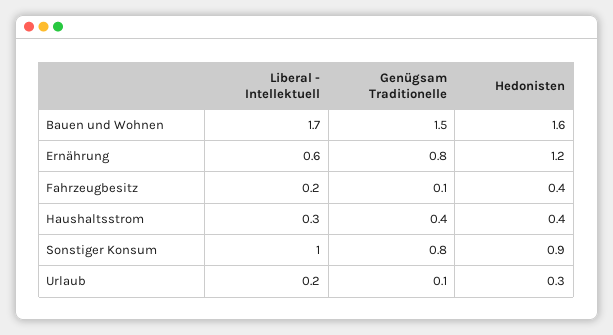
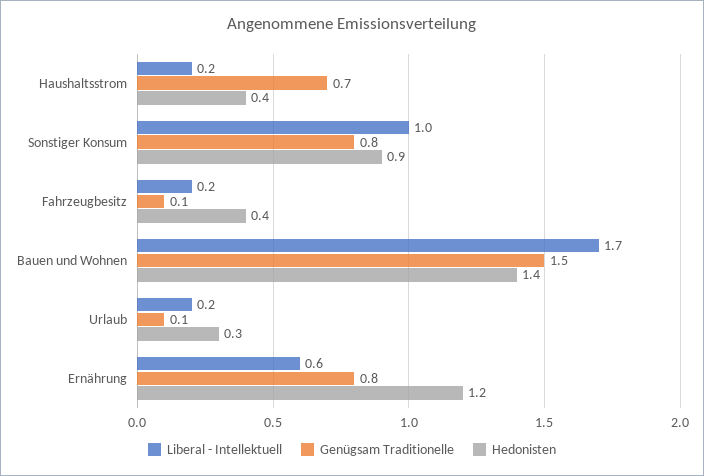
Hedonisten, Bauen und Wohnen: 1.6 -> 1.4
Liberal - Intellektuell, Haushaltsstrom: 0.3 -> 0.2
Genügsam Traditionelle, Haushaltsstrom: 0.4 -> 0.7

